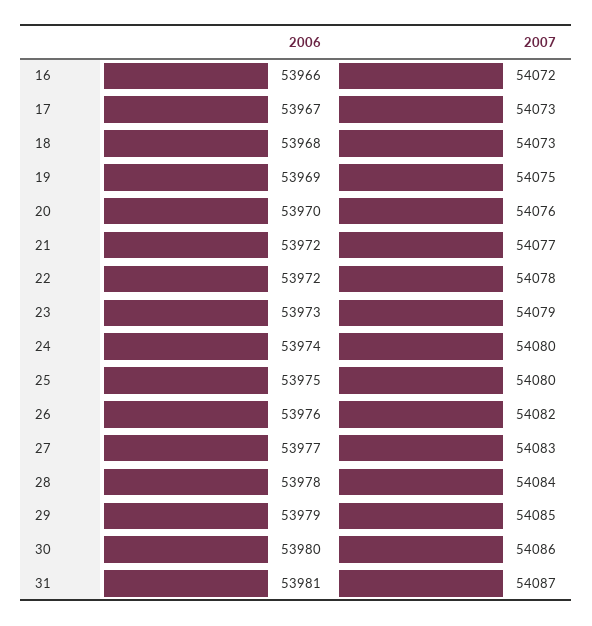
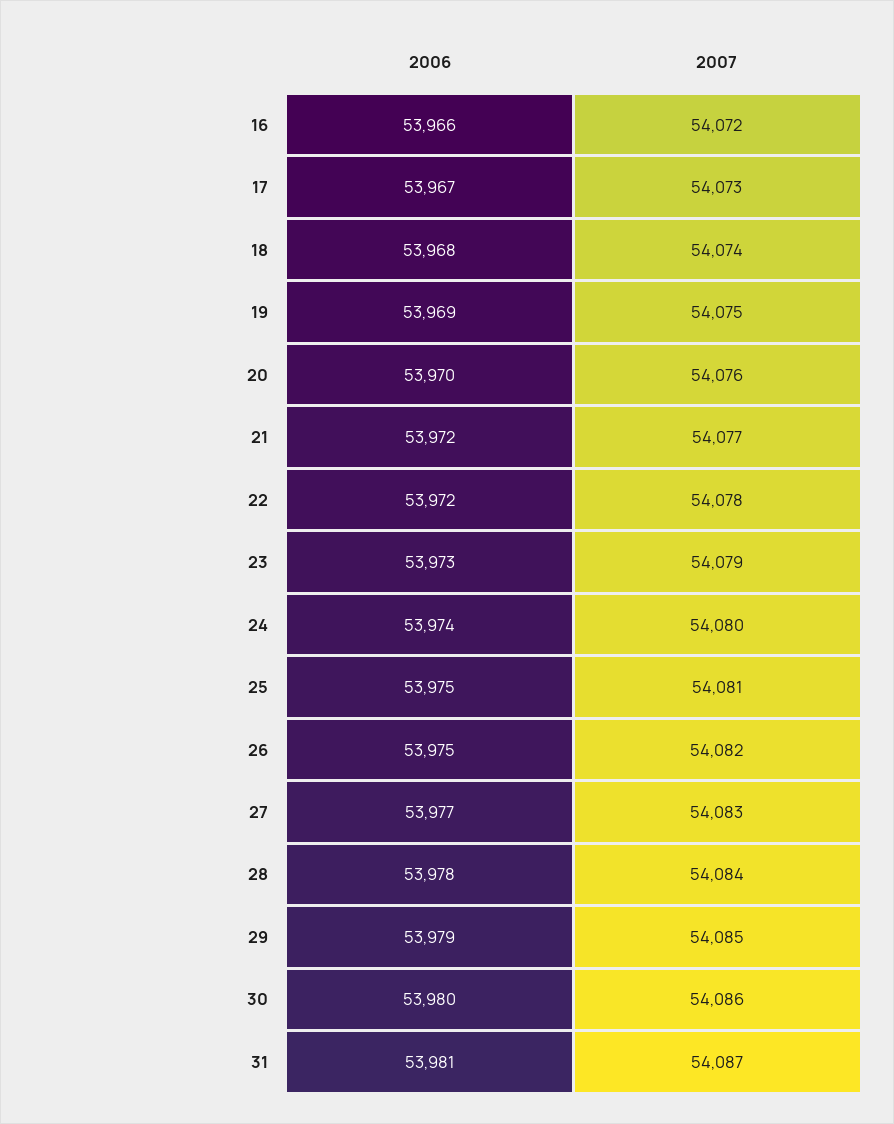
2007, 18: 54073 -> 54074
2007, 25: 54080 -> 54081
2006, 26: 53976 -> 53975

